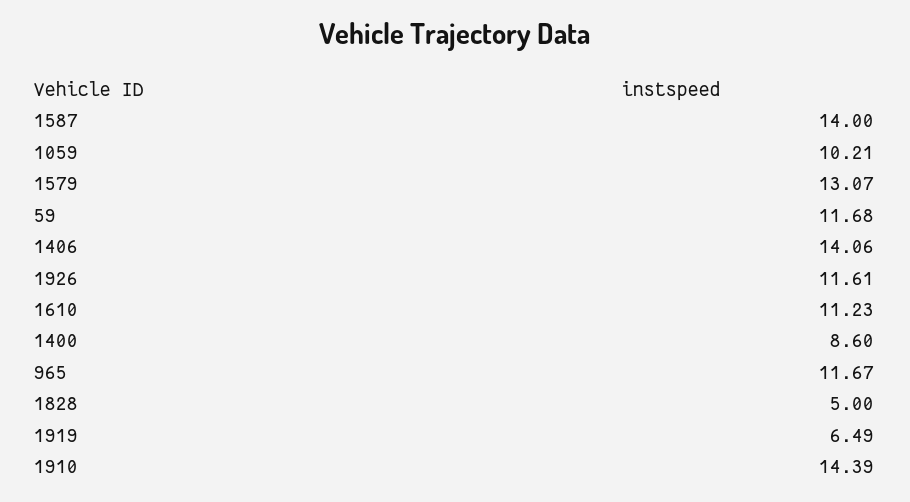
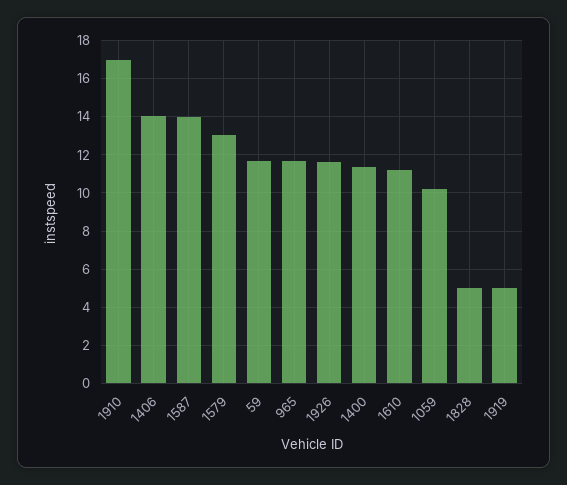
1400: 8.6 -> 11.5
1919: 6.49 -> 5
1910: 14.39 -> 17

